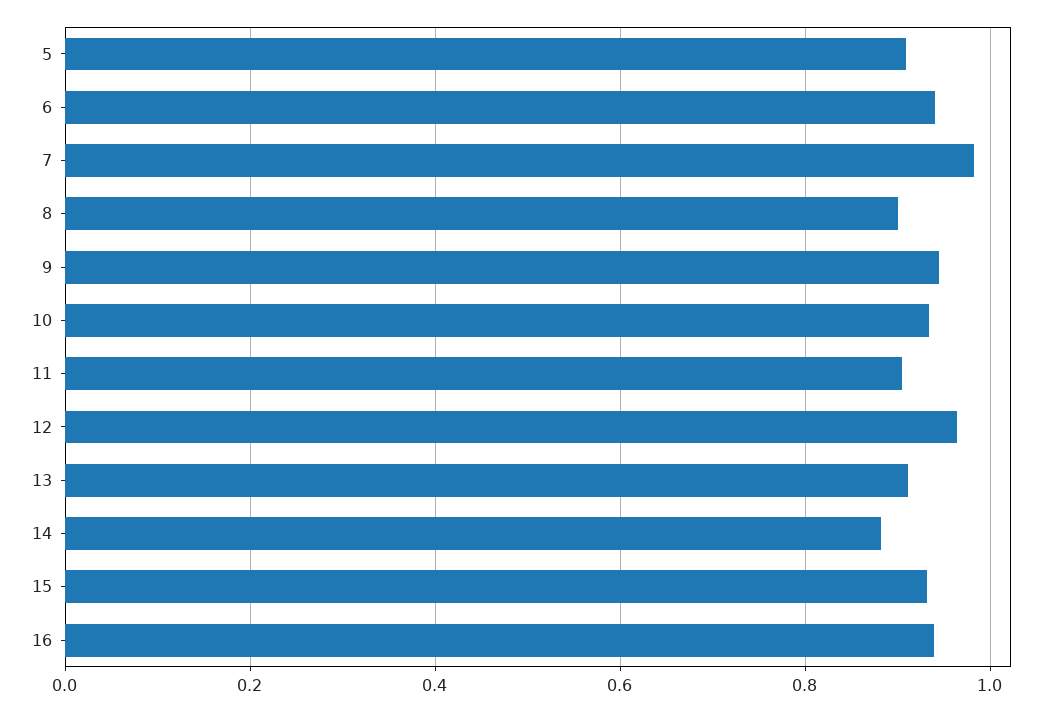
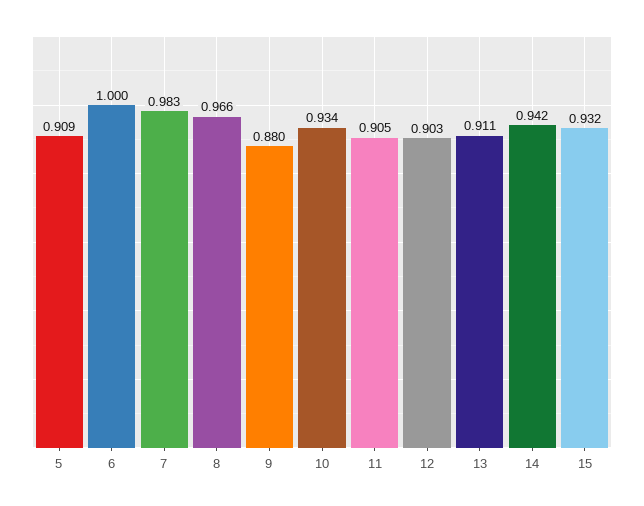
6: 0.94 -> 1
8: 0.9 -> 0.966
9: 0.94 -> 0.88
12: 0.96 -> 0.903
14: 0.88 -> 0.942
16: 0.94 -> none

